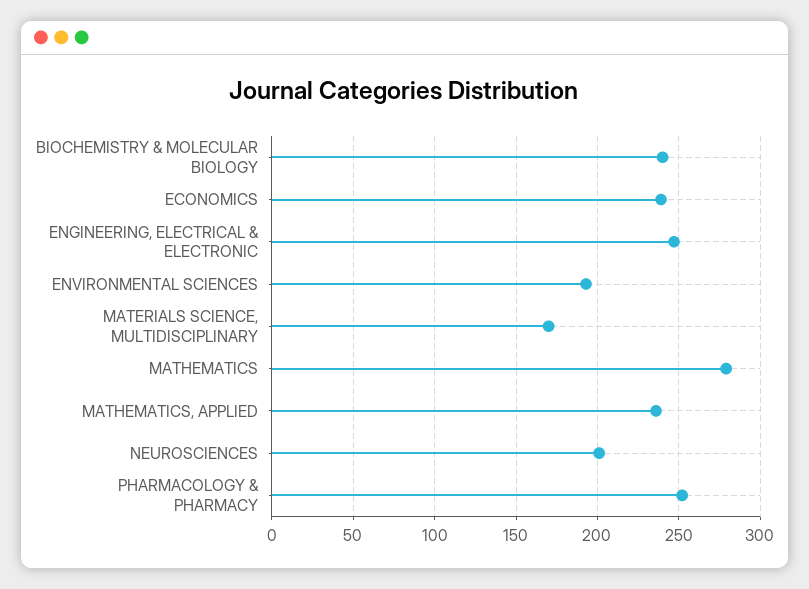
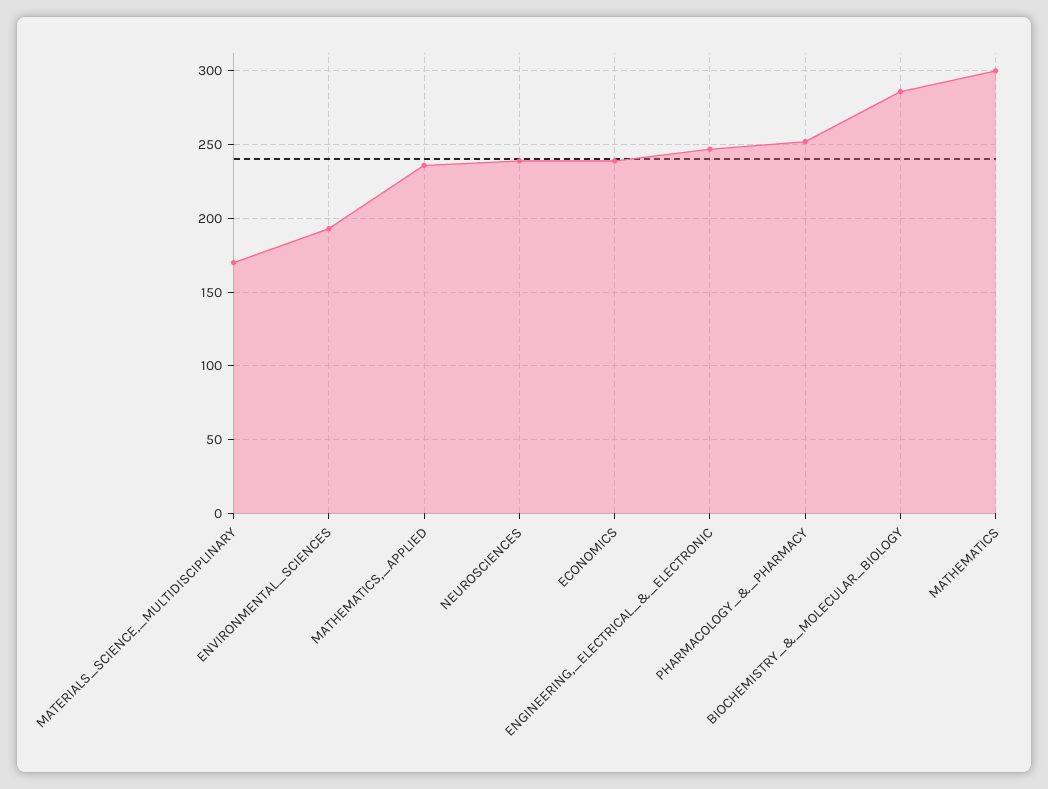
BIOCHEMISTRY & MOLECULAR BIOLOGY: 240 -> 285
MATHEMATICS: 280 -> 300
NEUROSCIENCES: 200 -> 240

